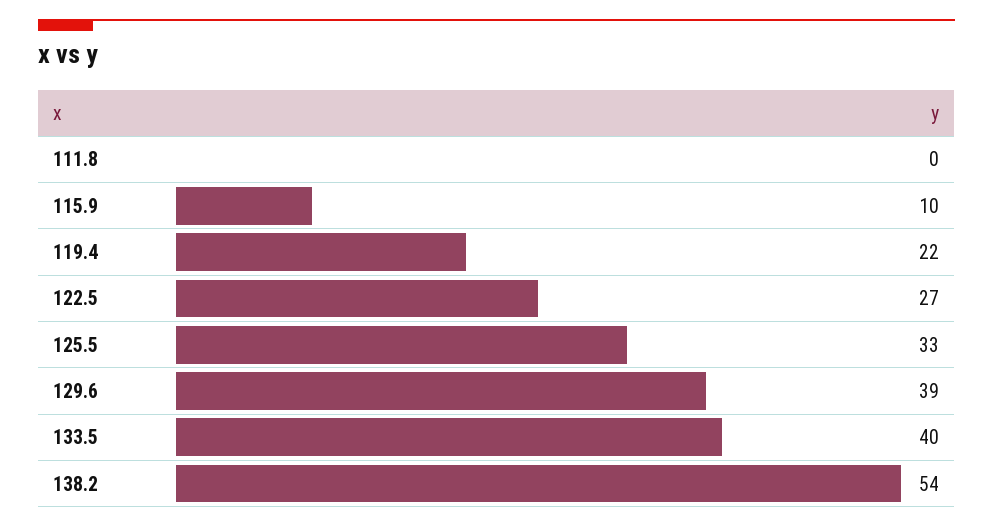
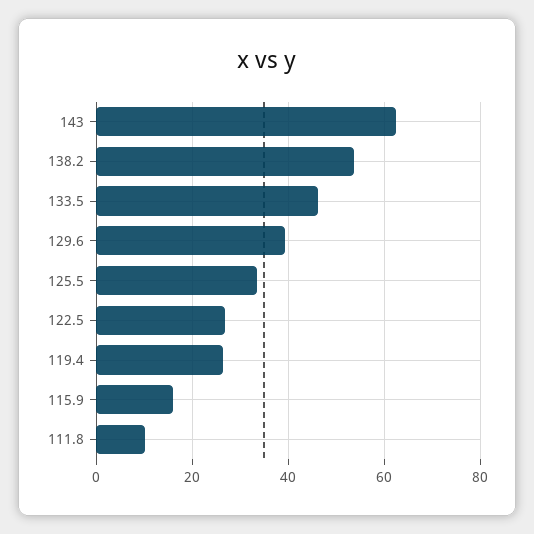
111.8: 0 -> 10
115.9: 10 -> 16
119.4: 22 -> 26
133.5: 40 -> 46
143: none -> 62

